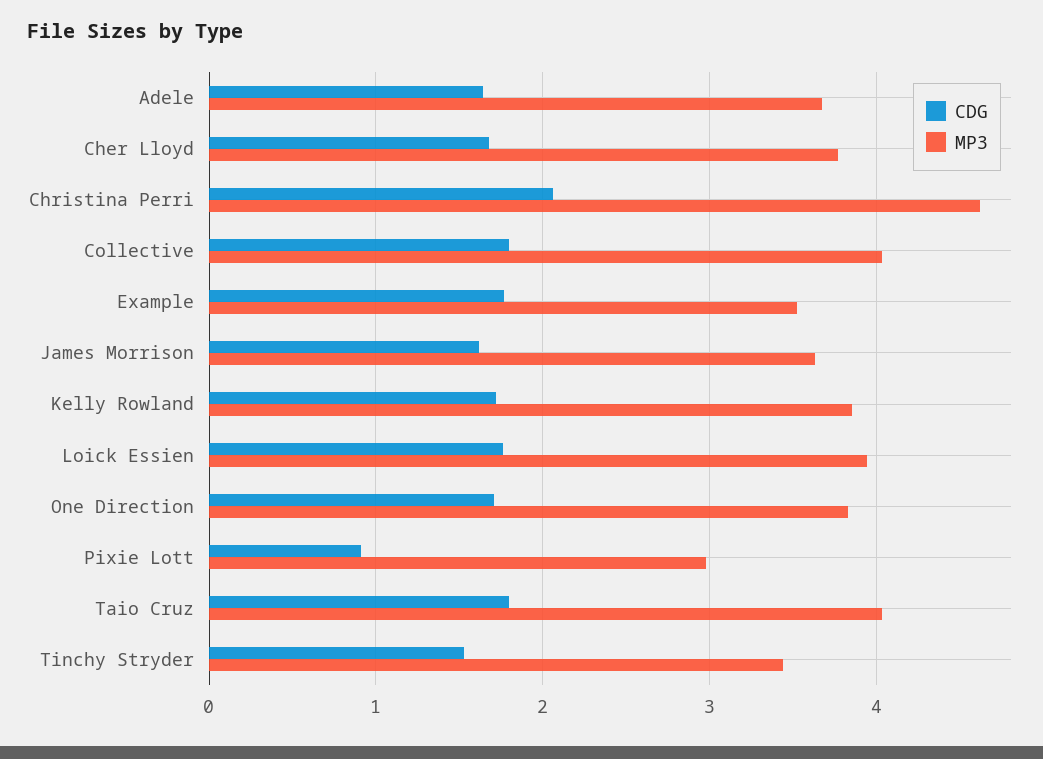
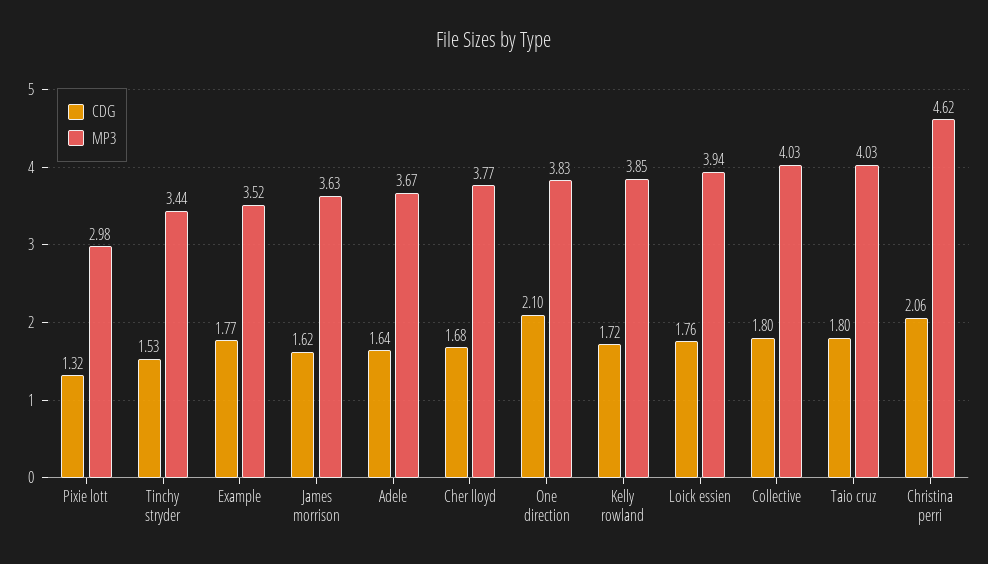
CDG, One Direction: 1.7 -> 2.1
CDG, Pixie Lott: 0.9 -> 1.32

